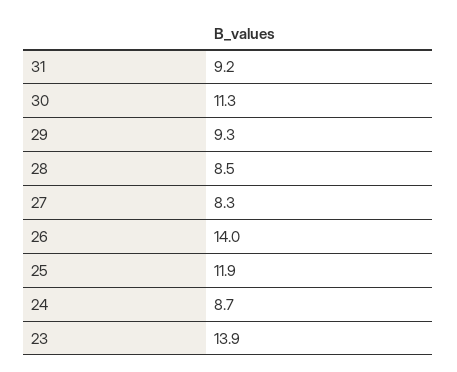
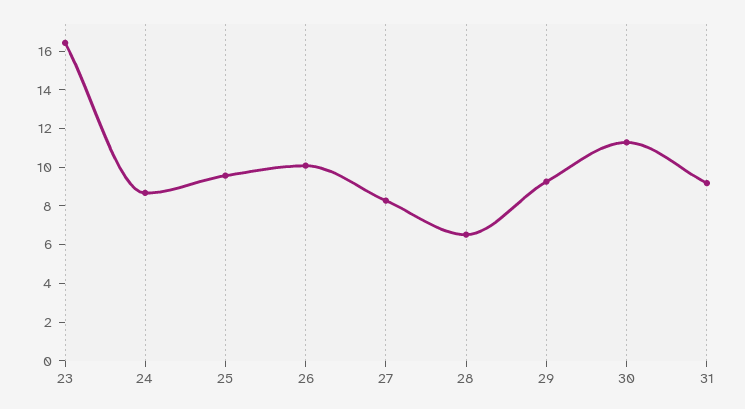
28: 8.5 -> 6.5
26: 14 -> 10
25: 11.9 -> 9.5
23: 13.9 -> 16.5

